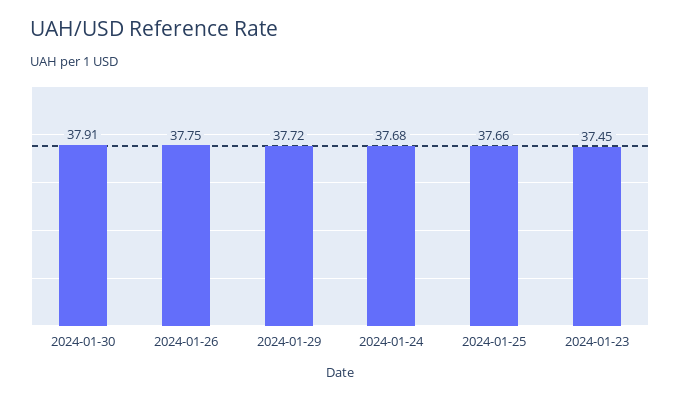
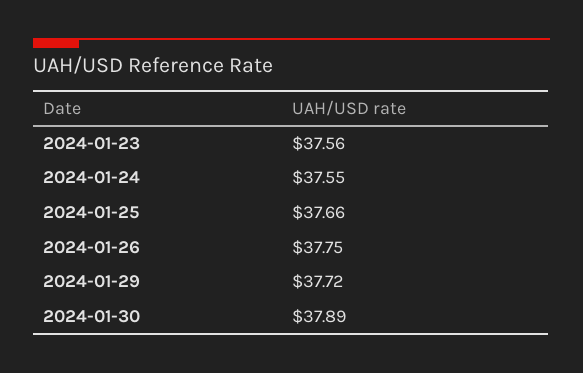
2024-01-30: 37.91 -> 37.89
2024-01-24: 37.68 -> 37.55
2024-01-23: 37.45 -> 37.56

